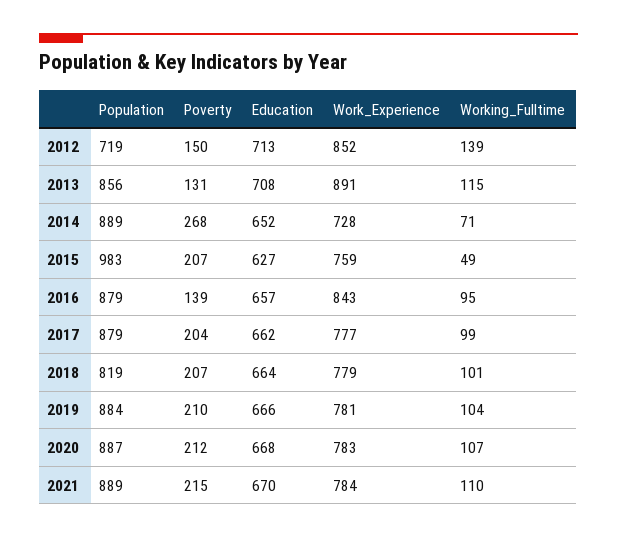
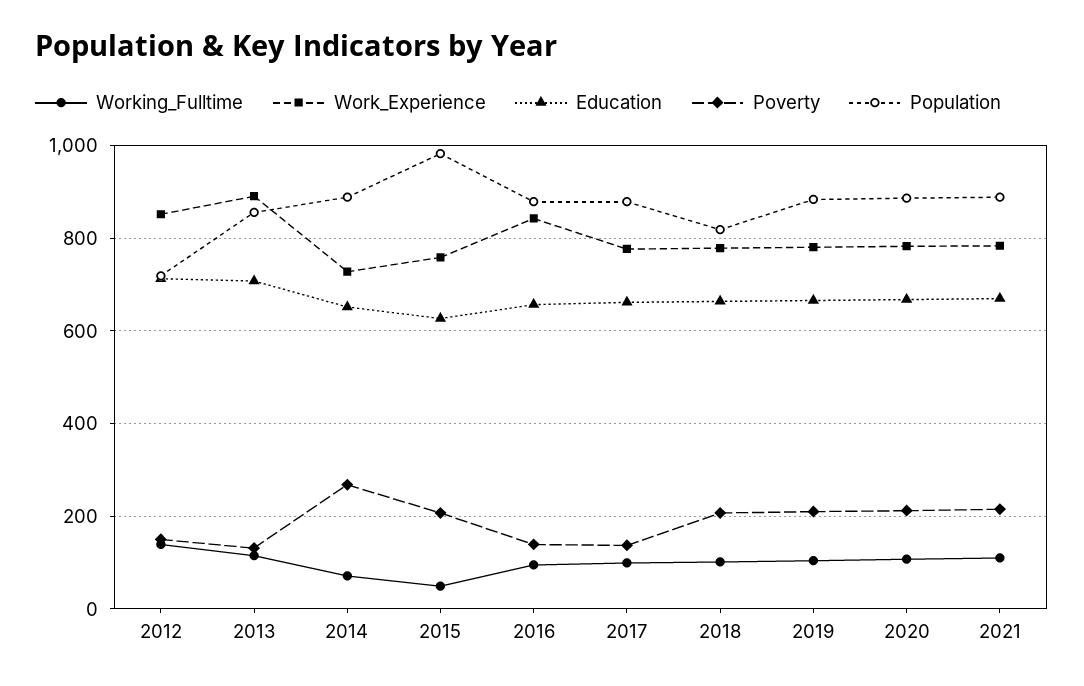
Poverty, 2017: 204 -> 140

